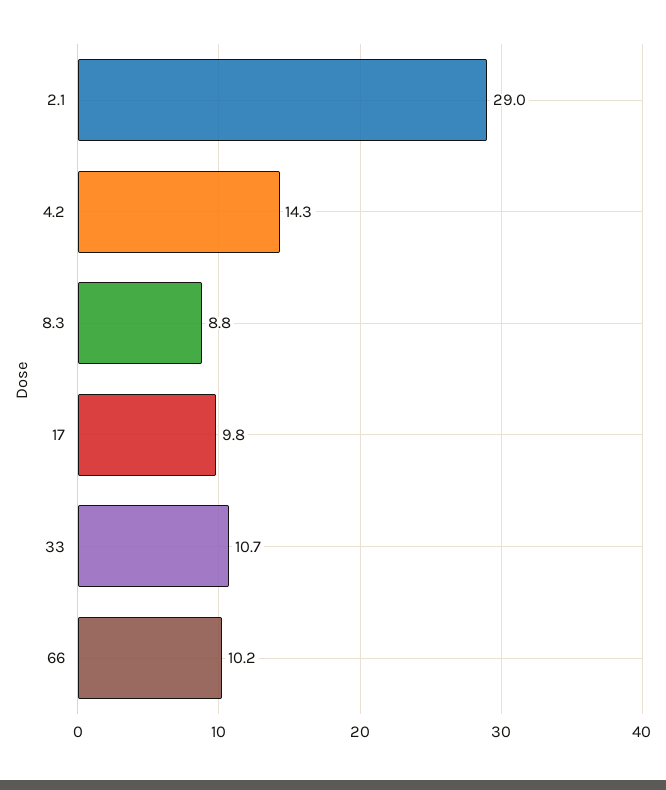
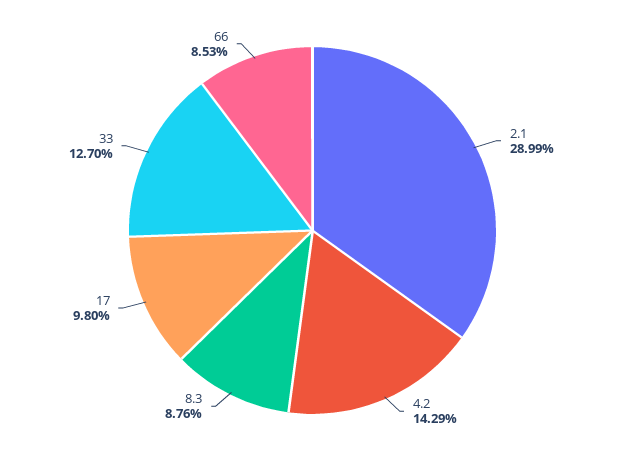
33: 10.7 -> 12.7
66: 10.2 -> 8.53

